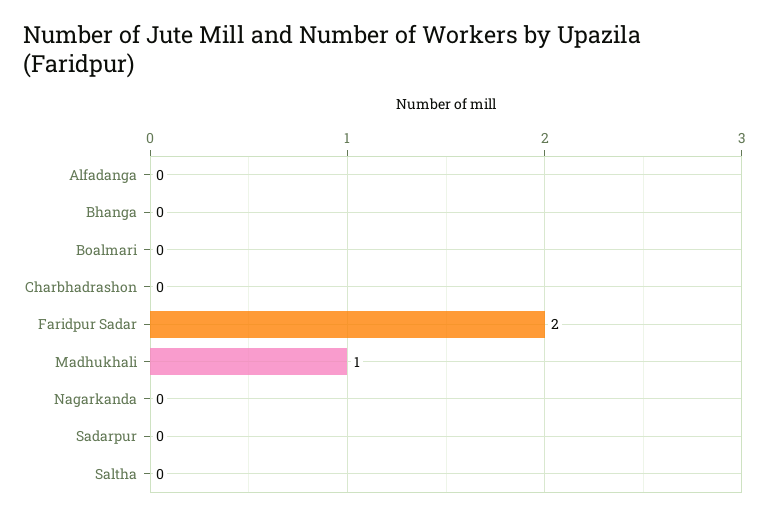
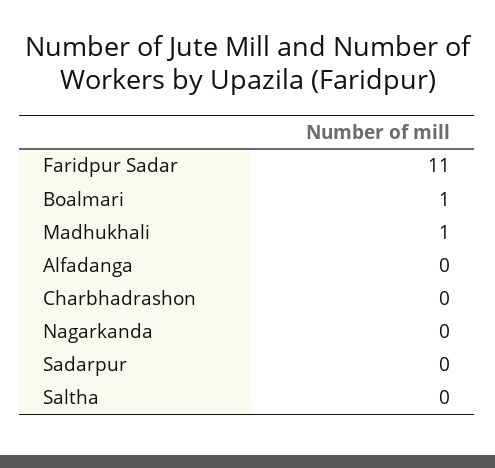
Bhanga: 0 -> none
Boalmari: 0 -> 1
Faridpur Sadar: 2 -> 11

